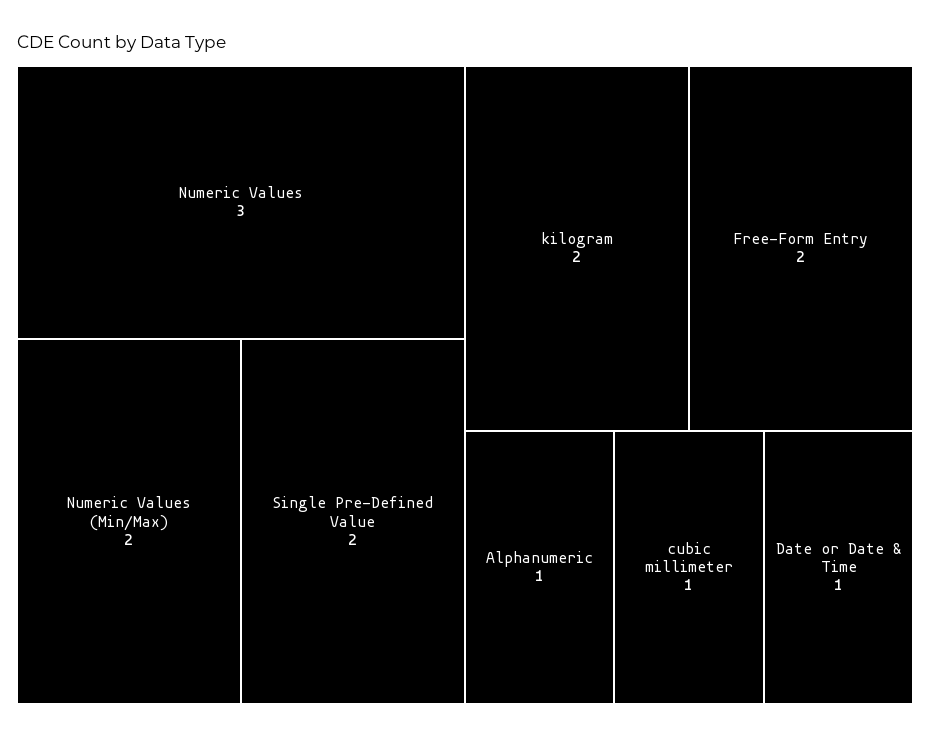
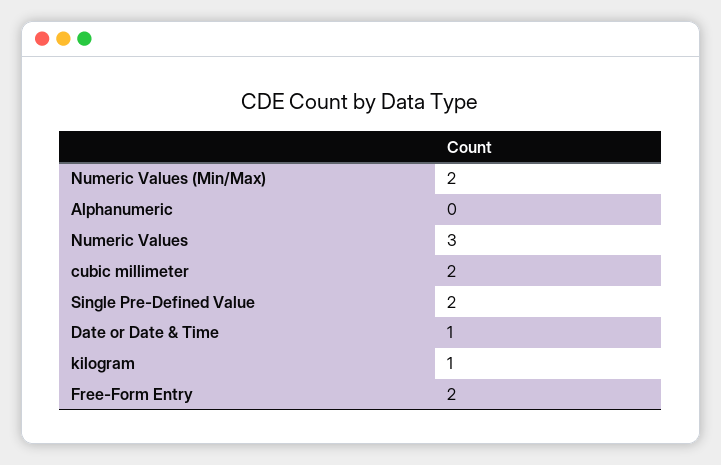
kilogram: 2 -> 1
Alphanumeric: 1 -> 0
cubic millimeter: 1 -> 2

